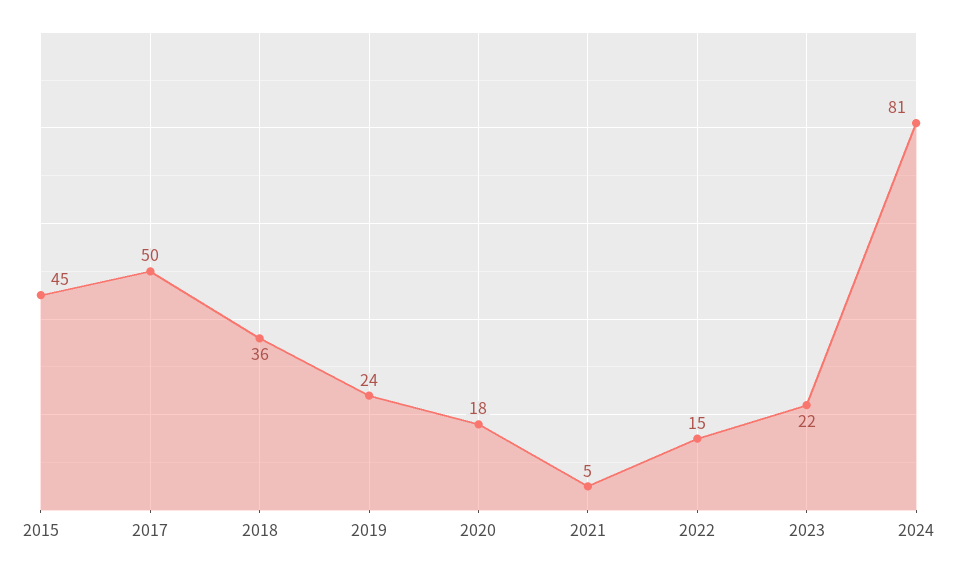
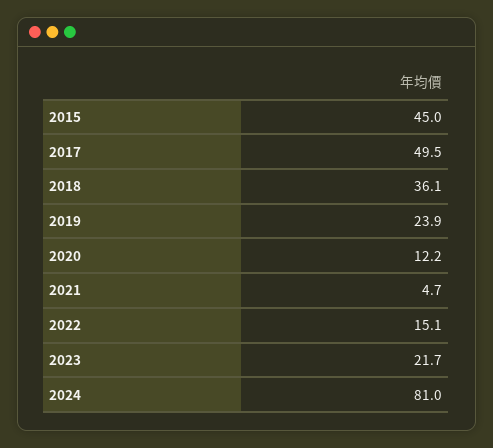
2020: 18 -> 12.2

